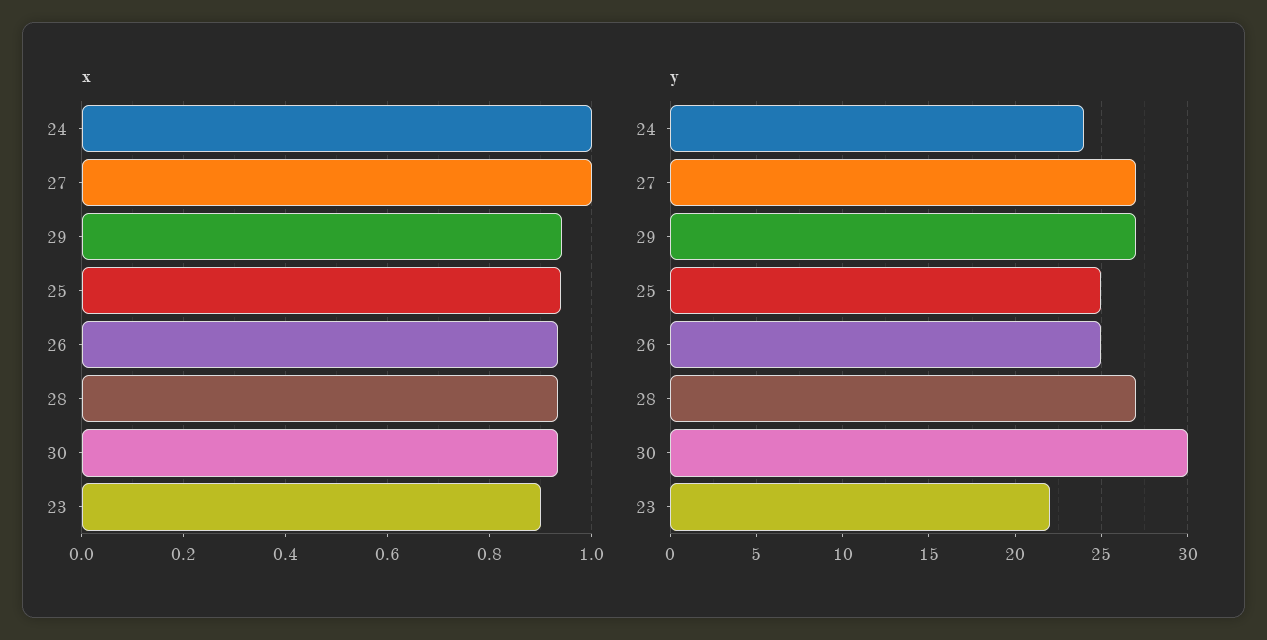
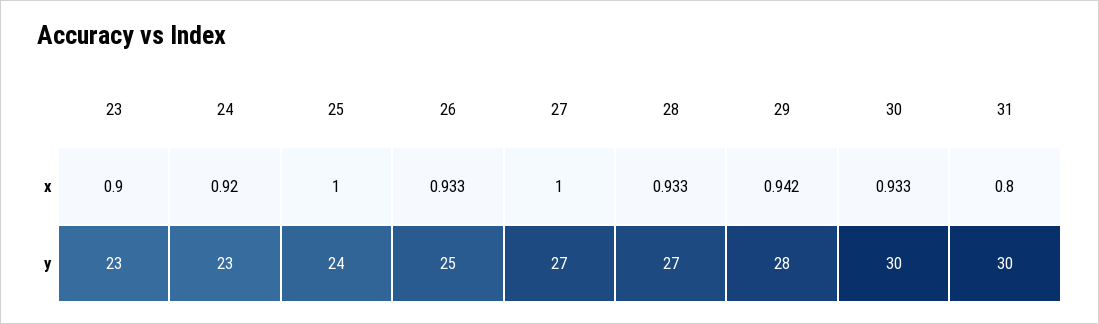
x, 24: 1 -> 0.92
x, 25: 0.94 -> 1
y, 24: 24 -> 23
y, 29: 27 -> 28
y, 25: 25 -> 24
y, 23: 22 -> 23
x, 31: none -> 0.8
y, 31: none -> 30

